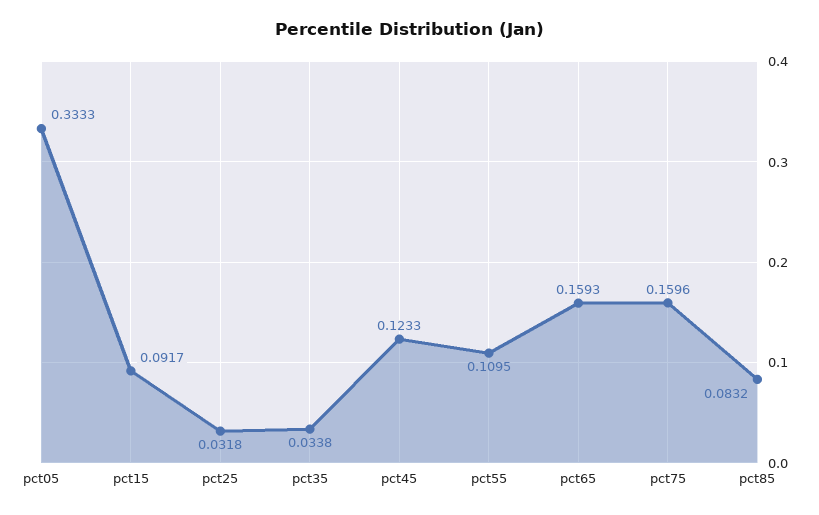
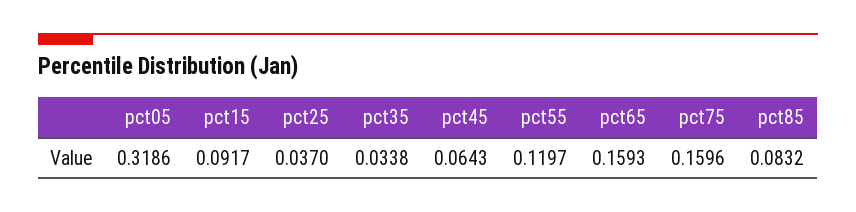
pct05: 0.3333 -> 0.3186
pct25: 0.0318 -> 0.037
pct45: 0.1233 -> 0.0643
pct55: 0.1095 -> 0.1197

